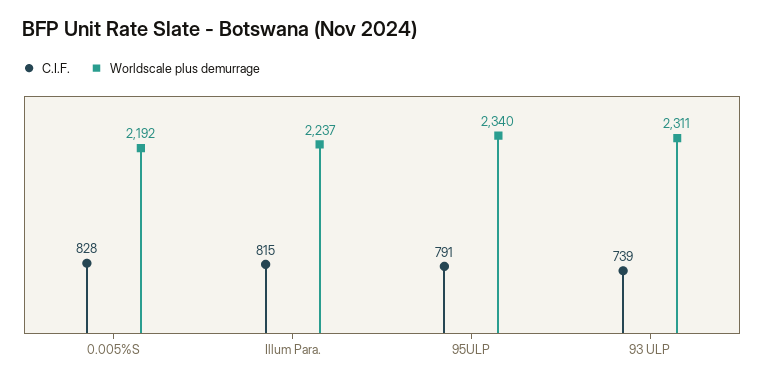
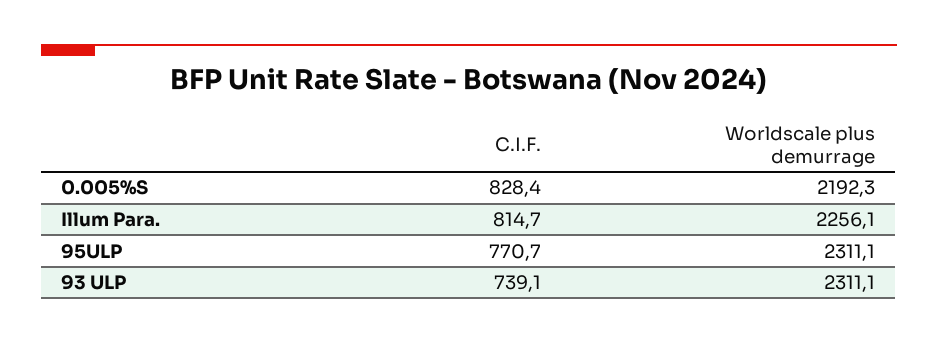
Worldscale plus demurrage, Illum Para.: 2237 -> 2256.1
C.I.F., 95ULP: 791 -> 770.7
Worldscale plus demurrage, 95ULP: 2340 -> 2311.1

